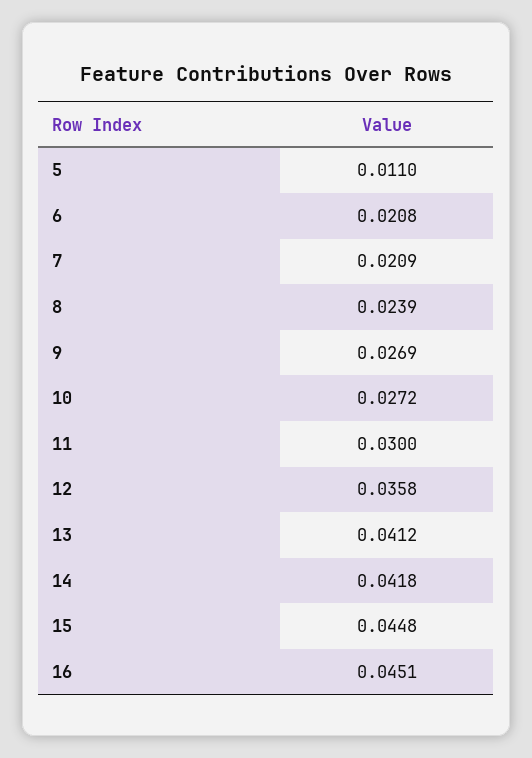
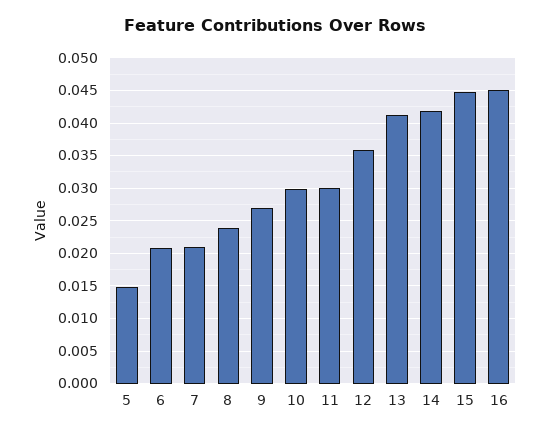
5: 0.011 -> 0.015
10: 0.0272 -> 0.03

